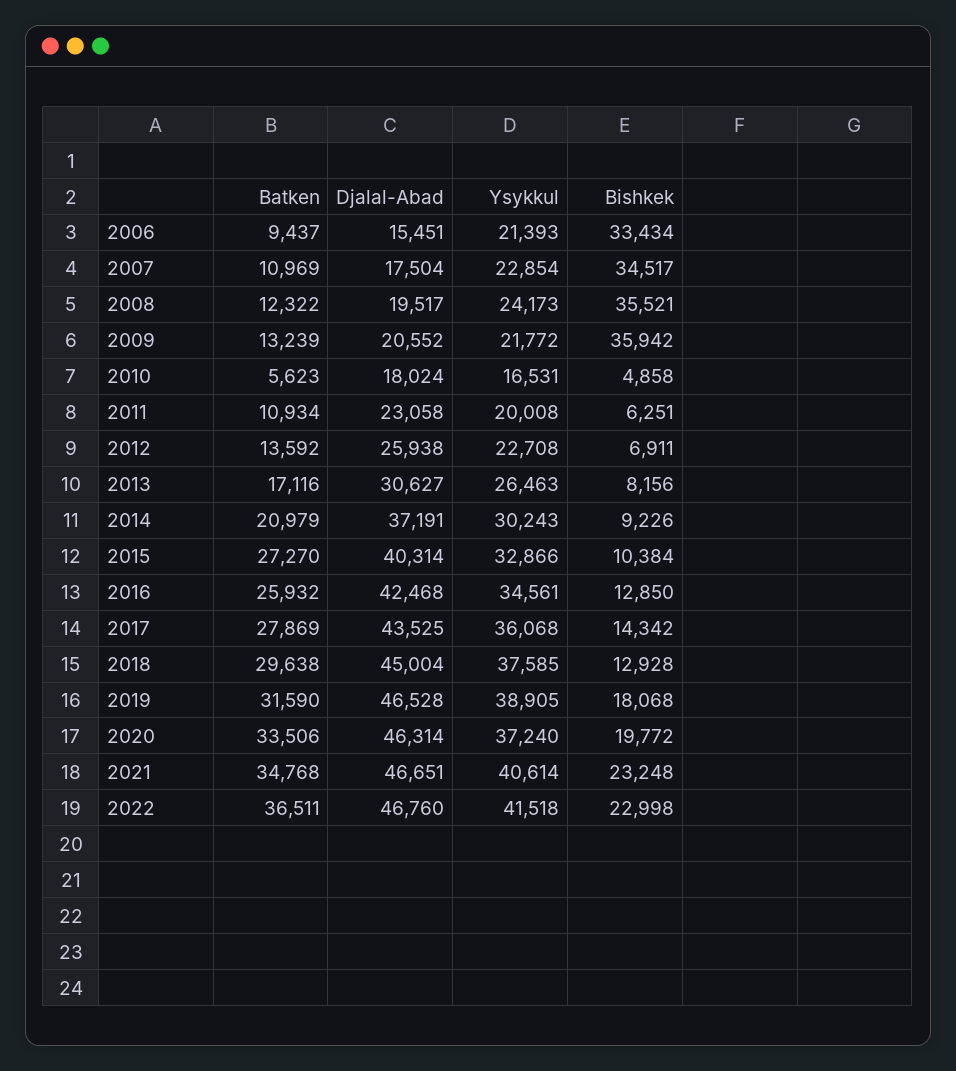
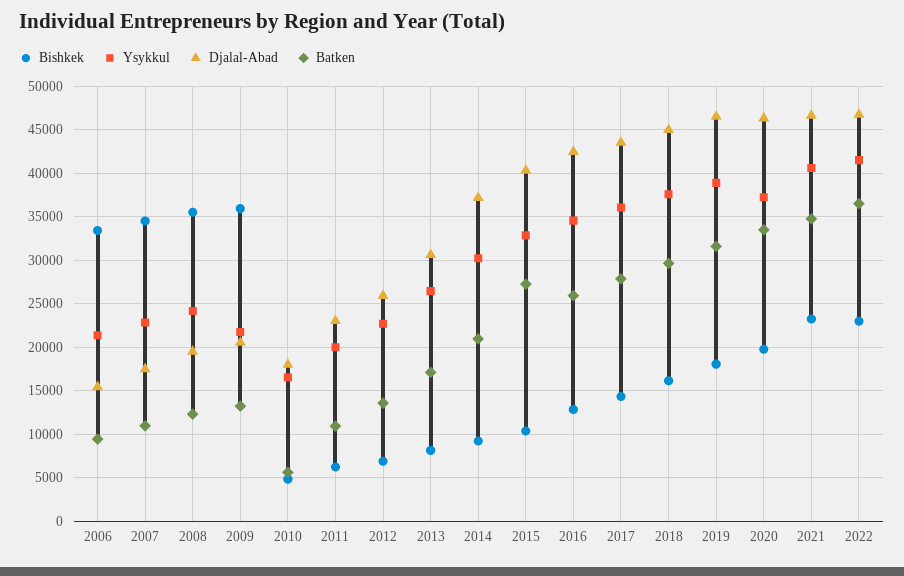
Bishkek, 2018: 12928 -> 16000

